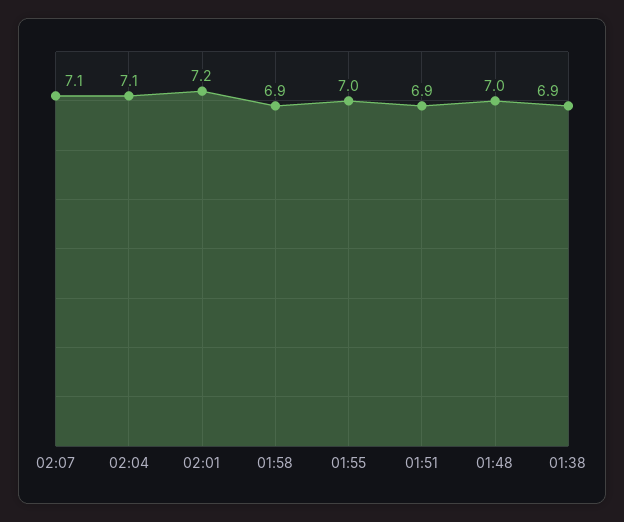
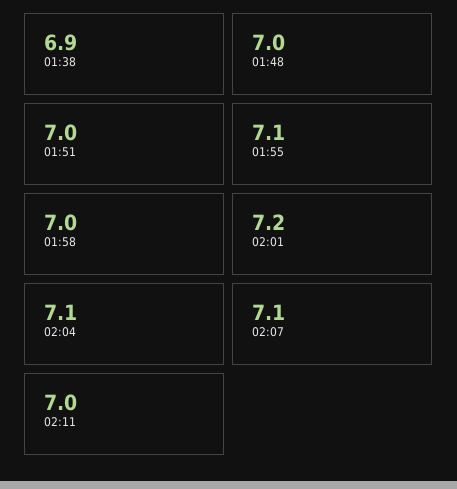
01:58: 6.9 -> 7
01:55: 7 -> 7.1
01:51: 6.9 -> 7
02:11: none -> 7

